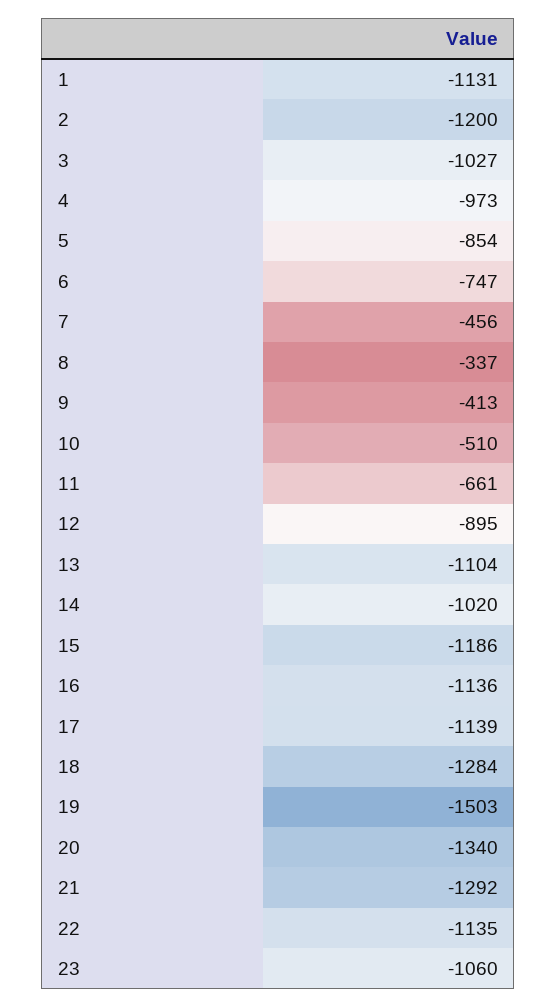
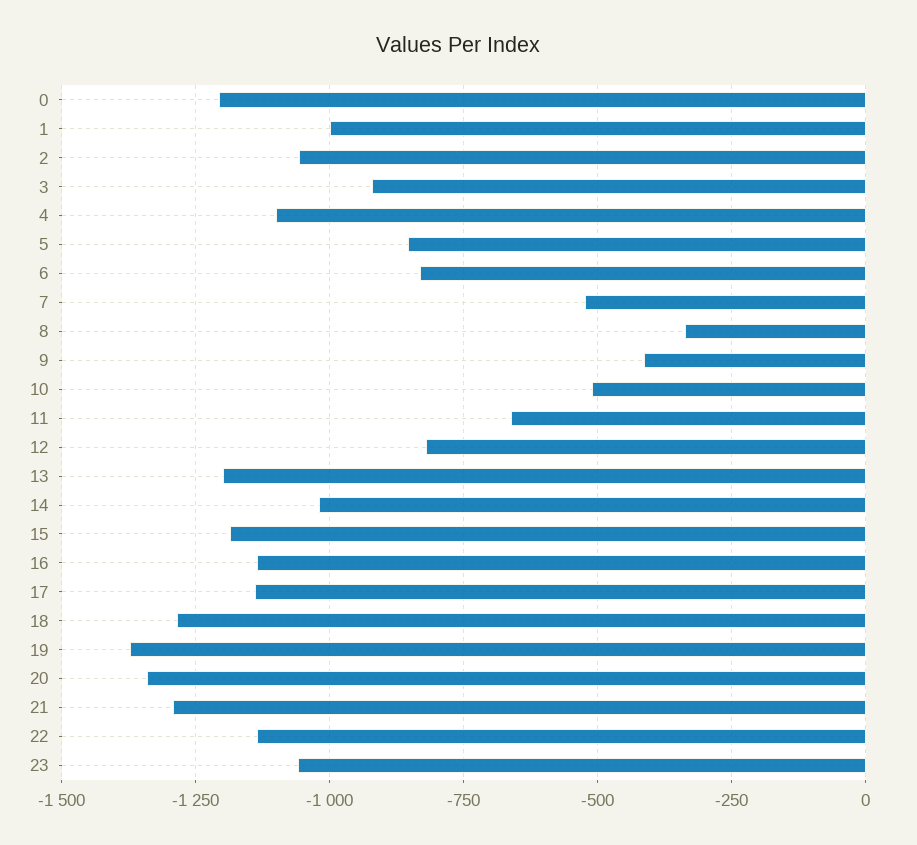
1: -1131 -> -1000
2: -1200 -> -1050
3: -1027 -> -925
4: -973 -> -1100
6: -747 -> -825
7: -456 -> -525
12: -895 -> -825
13: -1104 -> -1200
19: -1503 -> -1375
0: none -> -1200

